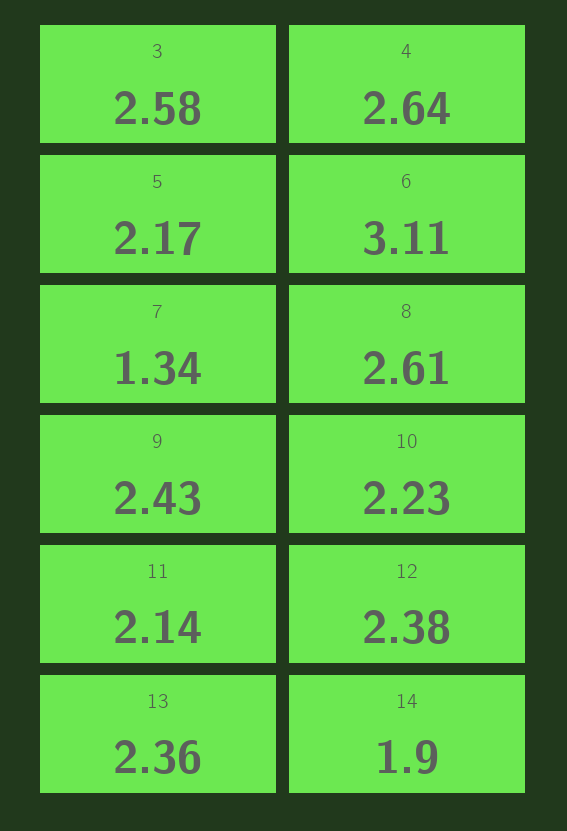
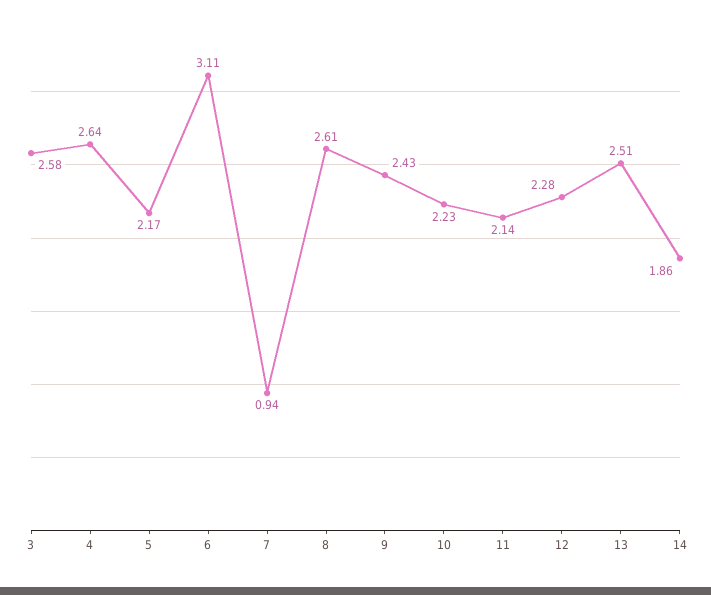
7: 1.34 -> 0.94
12: 2.38 -> 2.28
13: 2.36 -> 2.51
14: 1.9 -> 1.86

